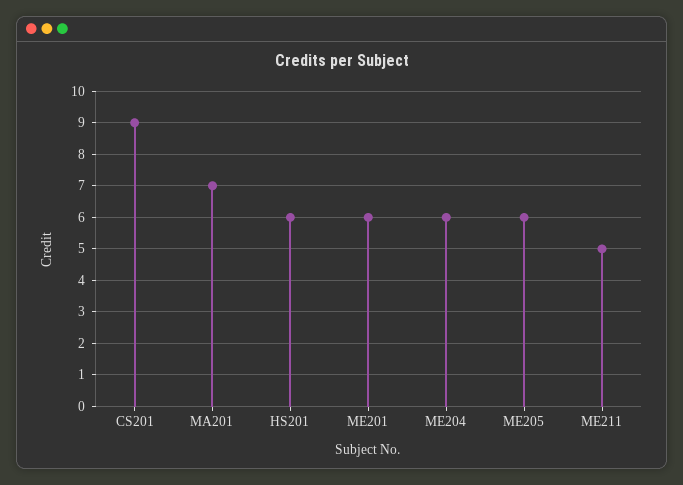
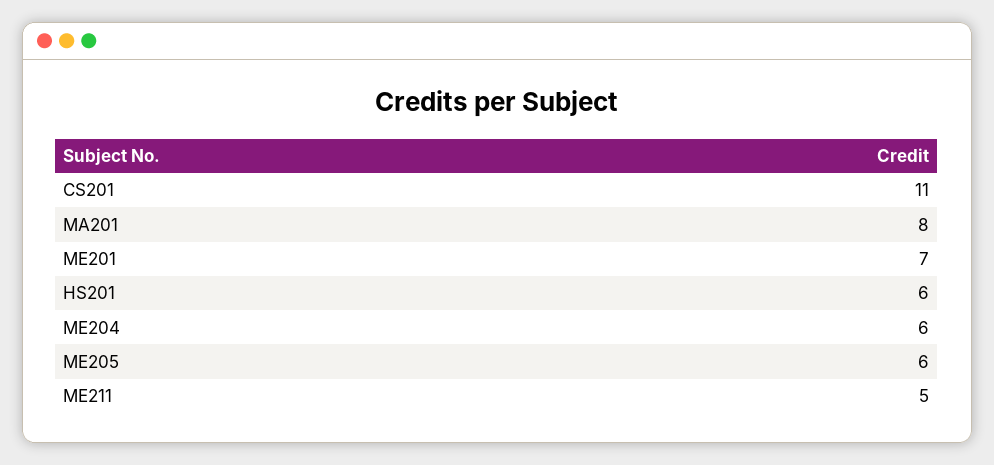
CS201: 9 -> 11
MA201: 7 -> 8
ME201: 6 -> 7

